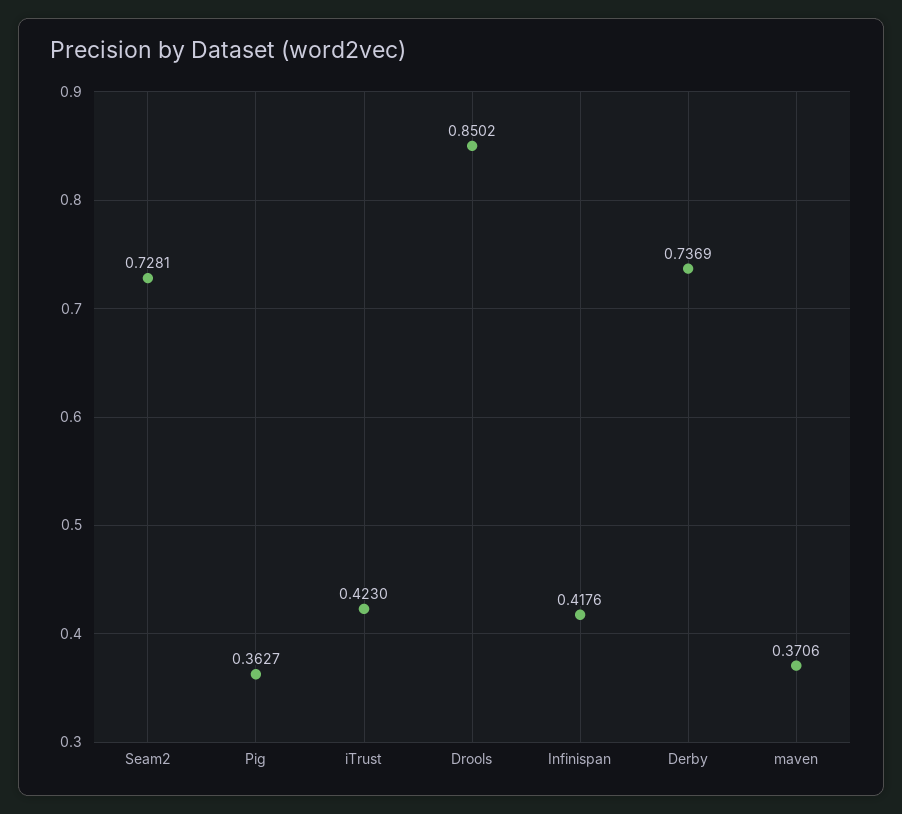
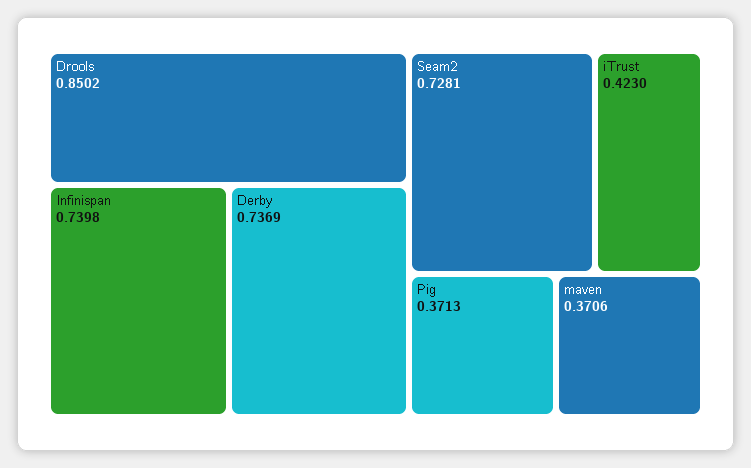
Pig: 0.3627 -> 0.3713
Infinispan: 0.4176 -> 0.7398

